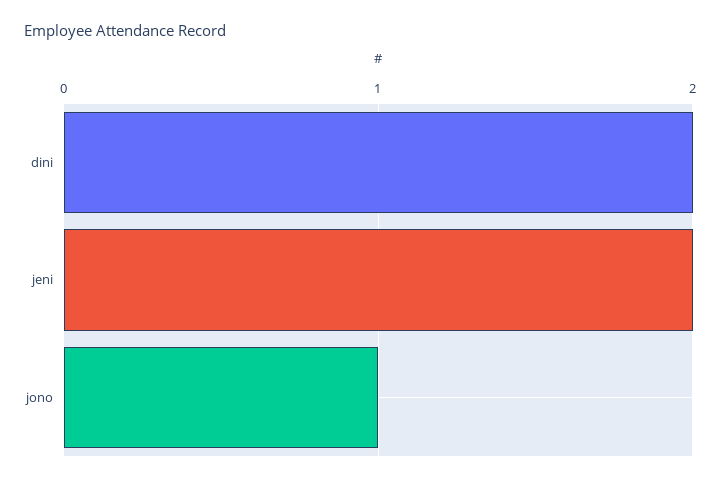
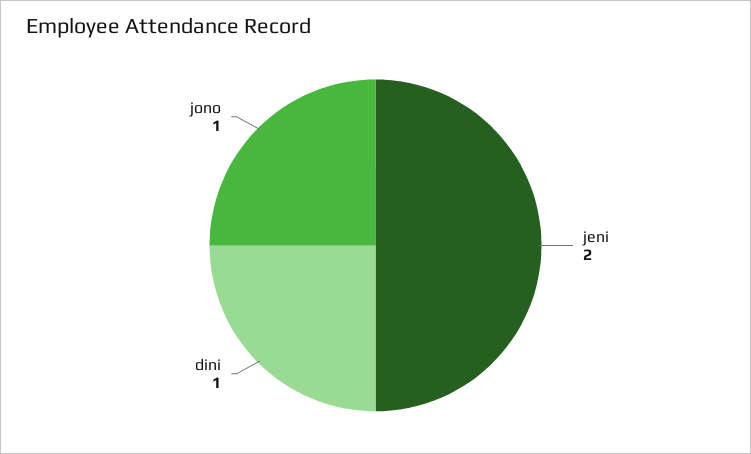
dini: 2 -> 1

